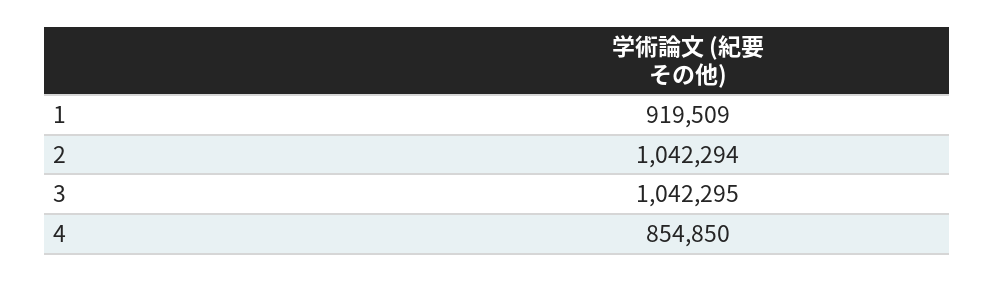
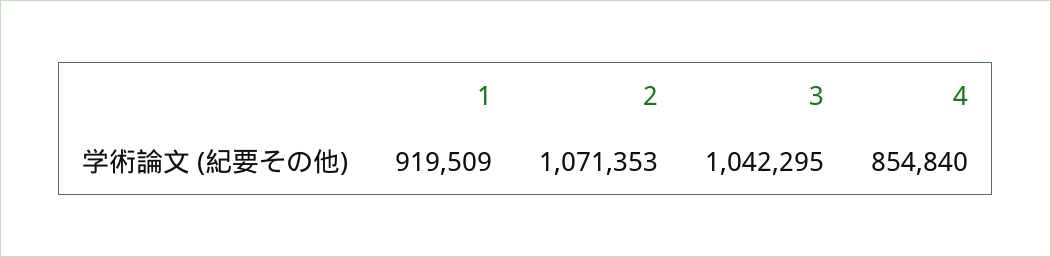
2: 1042294 -> 1071353
4: 854850 -> 854840

